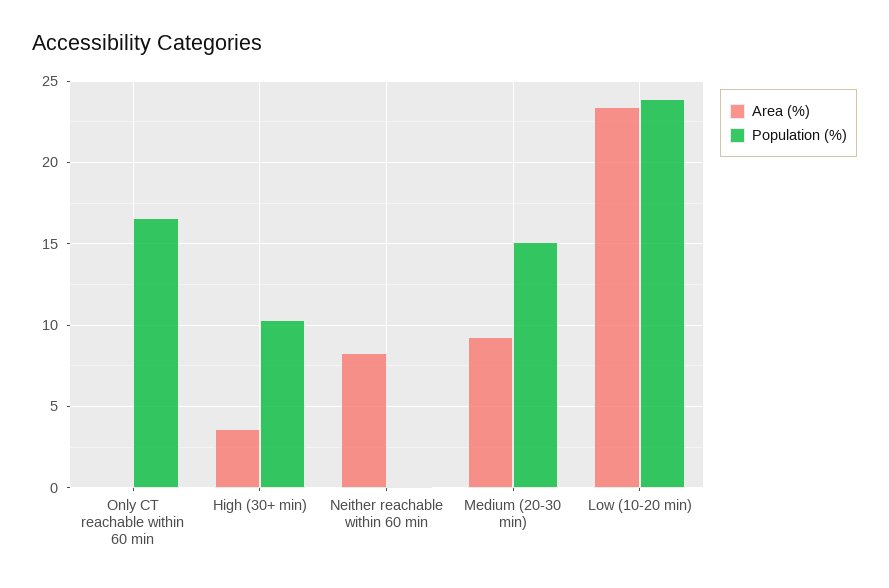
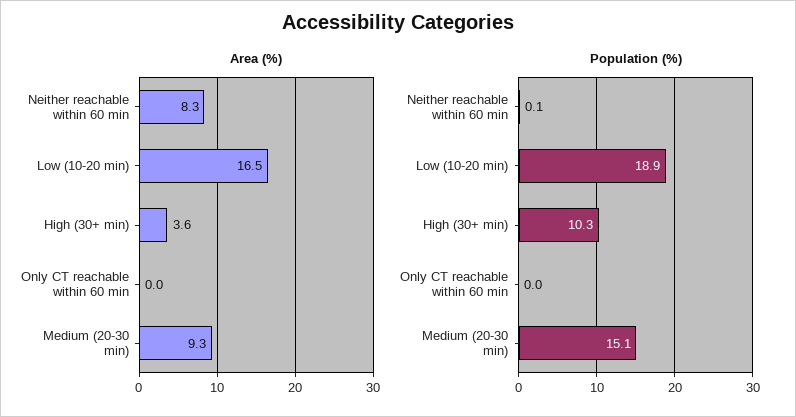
Population (%), Only CT reachable within 60 min: 16.5 -> 0
Area (%), Low (10-20 min): 23.5 -> 16.5
Population (%), Low (10-20 min): 24 -> 18.9

